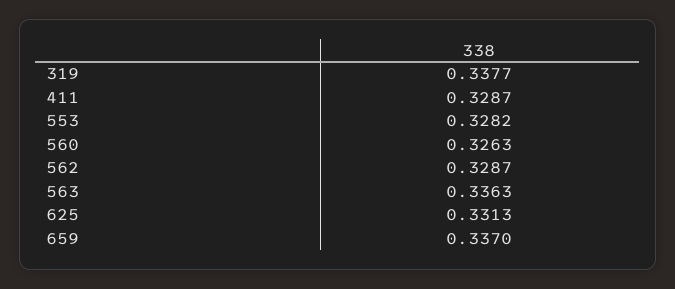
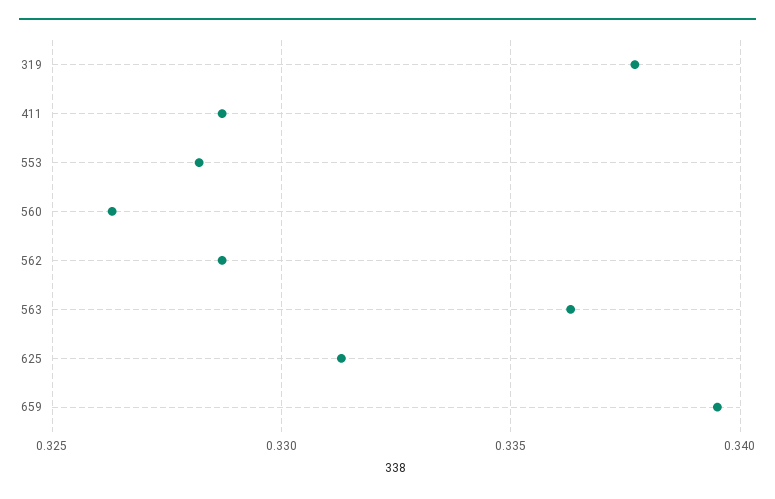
659: 0.337 -> 0.3395

